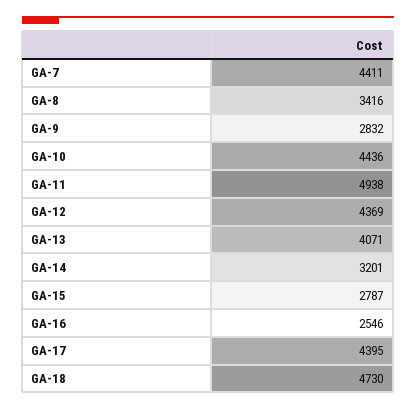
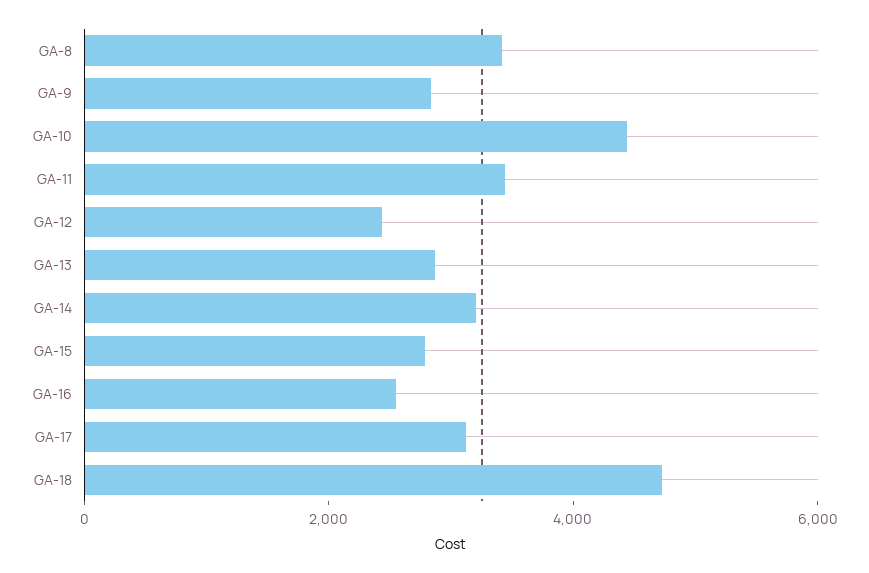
GA-7: 4411 -> none
GA-11: 4938 -> 3500
GA-12: 4369 -> 2500
GA-13: 4071 -> 3000
GA-17: 4395 -> 3000

